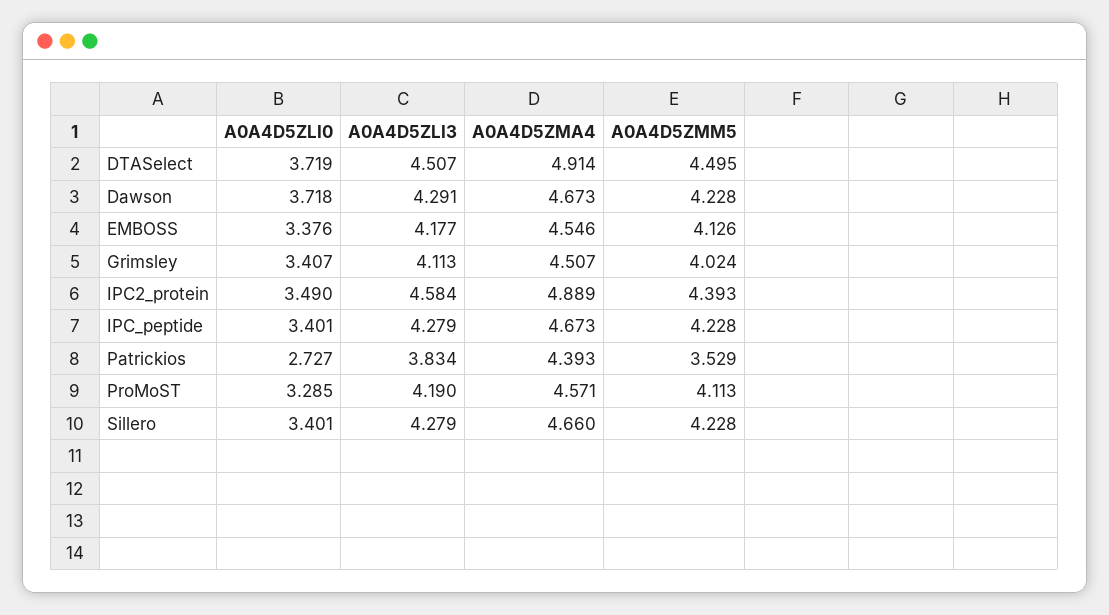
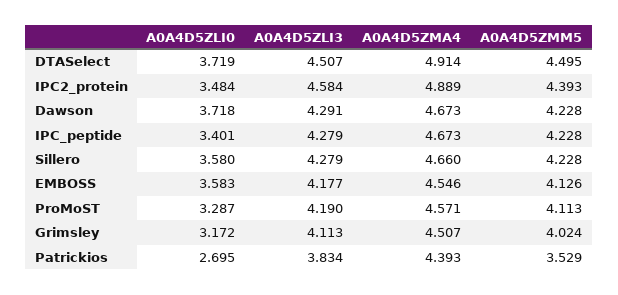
A0A4D5ZLI0, EMBOSS: 3.376 -> 3.583
A0A4D5ZLI0, Grimsley: 3.407 -> 3.172
A0A4D5ZLI0, IPC2_protein: 3.49 -> 3.484
A0A4D5ZLI0, Patrickios: 2.727 -> 2.695
A0A4D5ZLI0, ProMoST: 3.285 -> 3.287
A0A4D5ZLI0, Sillero: 3.401 -> 3.58

